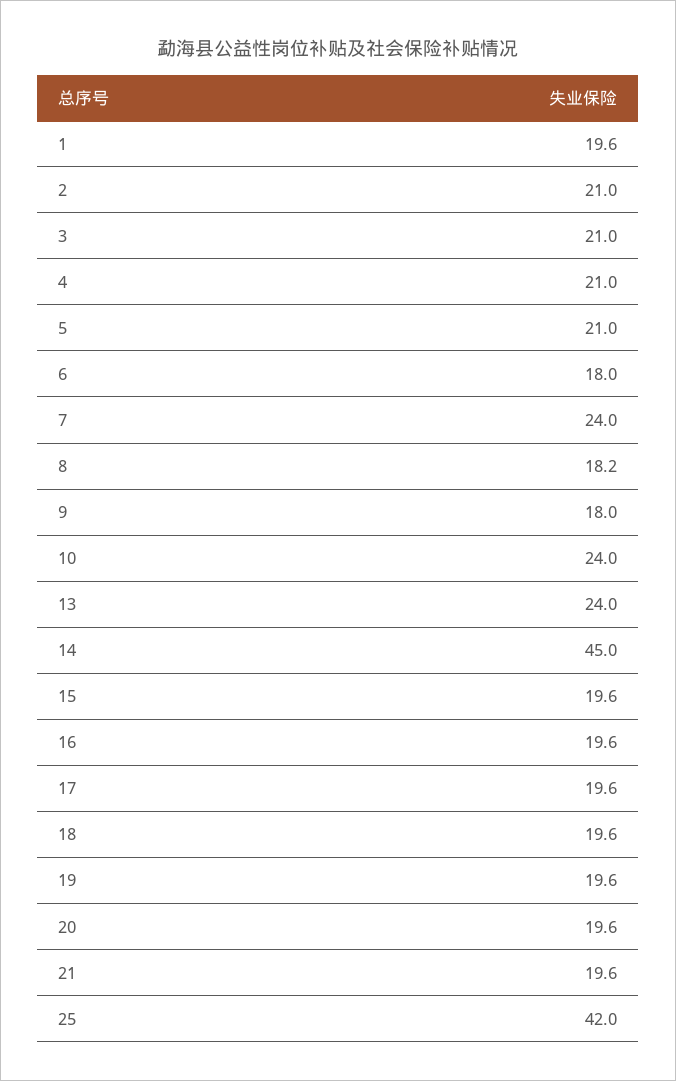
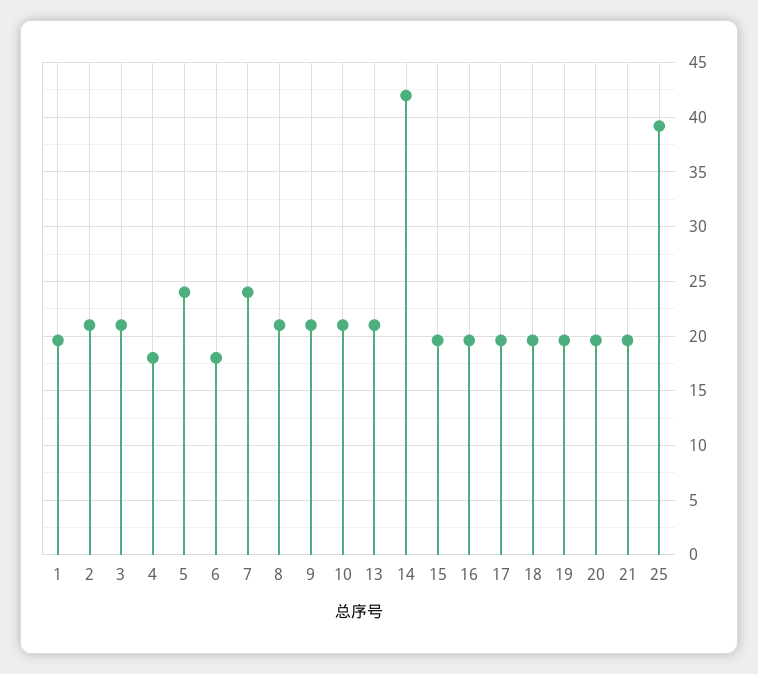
4: 21 -> 18
5: 21 -> 24
8: 18.2 -> 21
9: 18 -> 21
10: 24 -> 21
13: 24 -> 21
14: 45 -> 42
25: 42 -> 39

